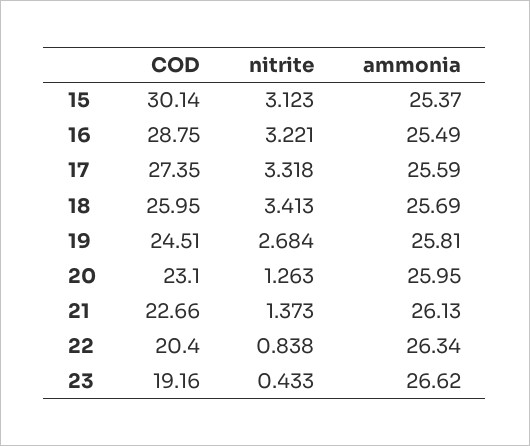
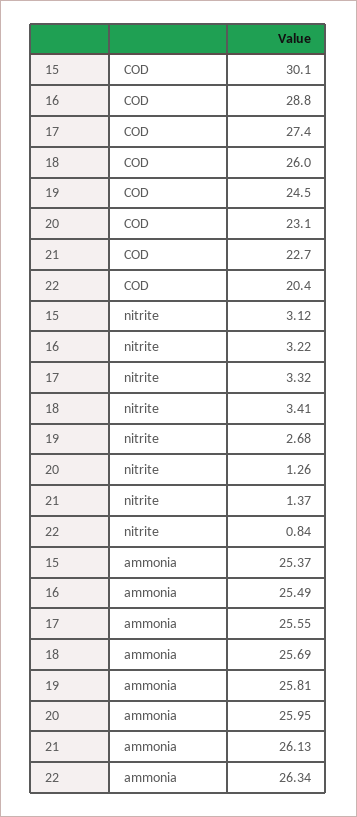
ammonia, 17: 25.59 -> 25.55
COD, 23: 19.16 -> none
nitrite, 23: 0.433 -> none
ammonia, 23: 26.62 -> none

